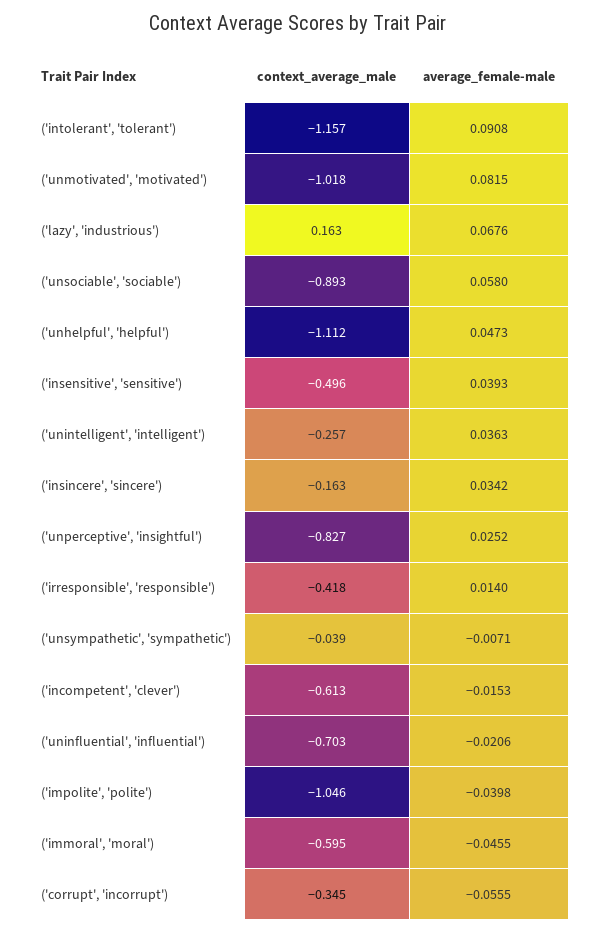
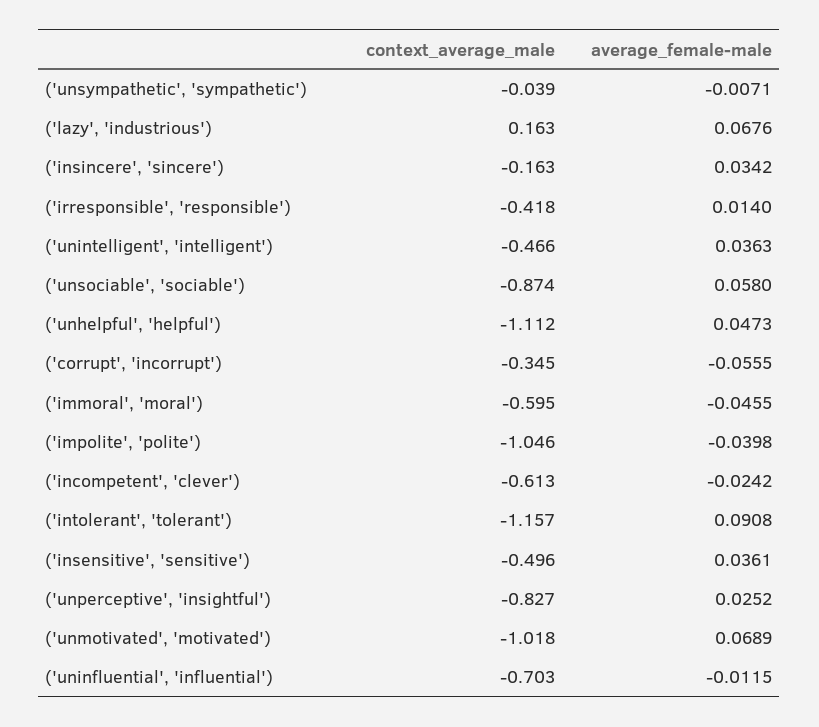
average_female-male, ('unmotivated', 'motivated'): 0.0815 -> 0.0689
context_average_male, ('unsociable', 'sociable'): -0.893 -> -0.874
average_female-male, ('insensitive', 'sensitive'): 0.0393 -> 0.0361
context_average_male, ('unintelligent', 'intelligent'): -0.257 -> -0.466
average_female-male, ('incompetent', 'clever'): -0.0153 -> -0.0242
average_female-male, ('uninfluential', 'influential'): -0.0206 -> -0.0115

